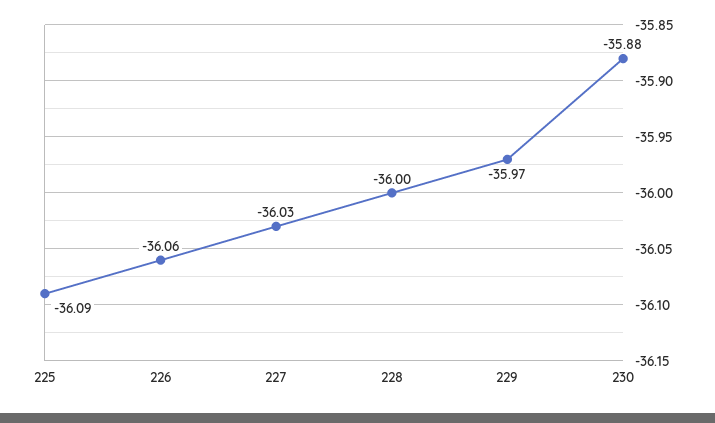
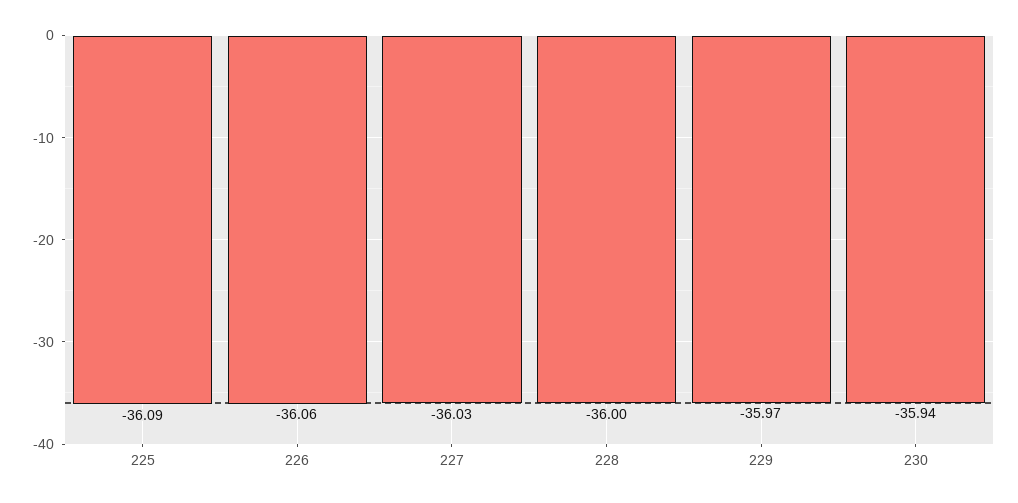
230: -35.88 -> -35.94

